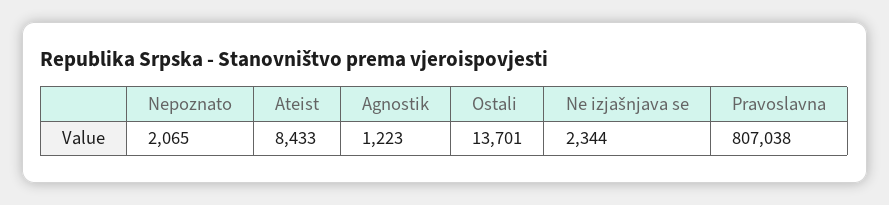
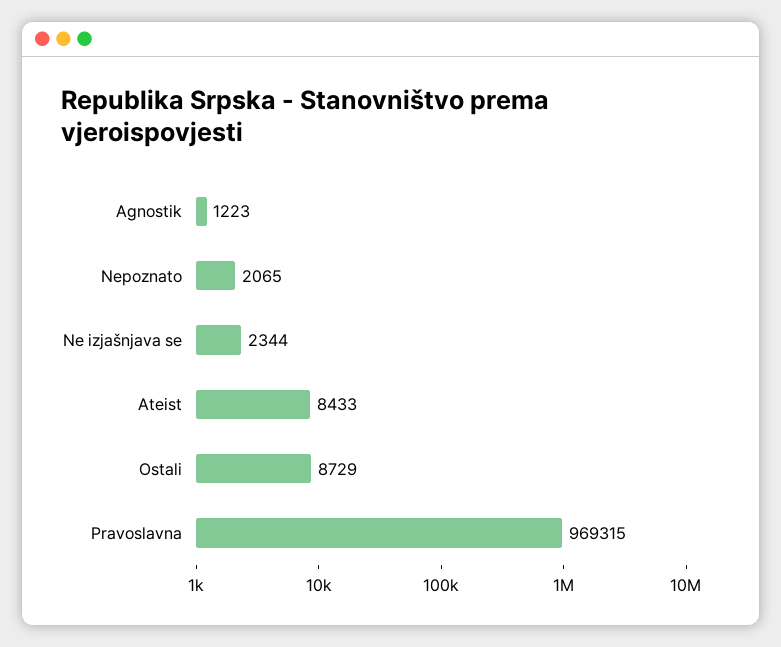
Ostali: 13701 -> 8729
Pravoslavna: 807038 -> 969315

